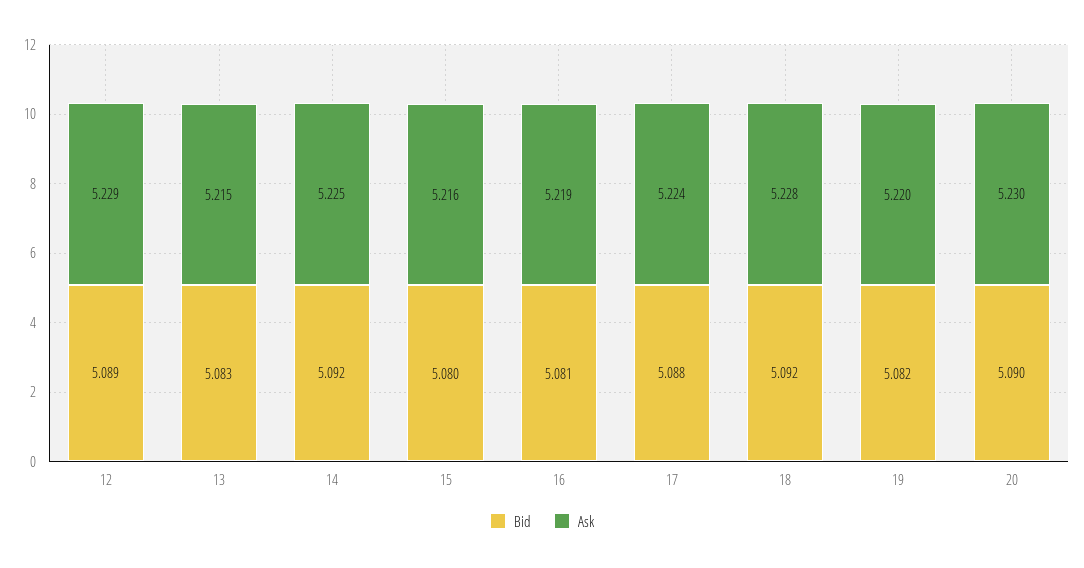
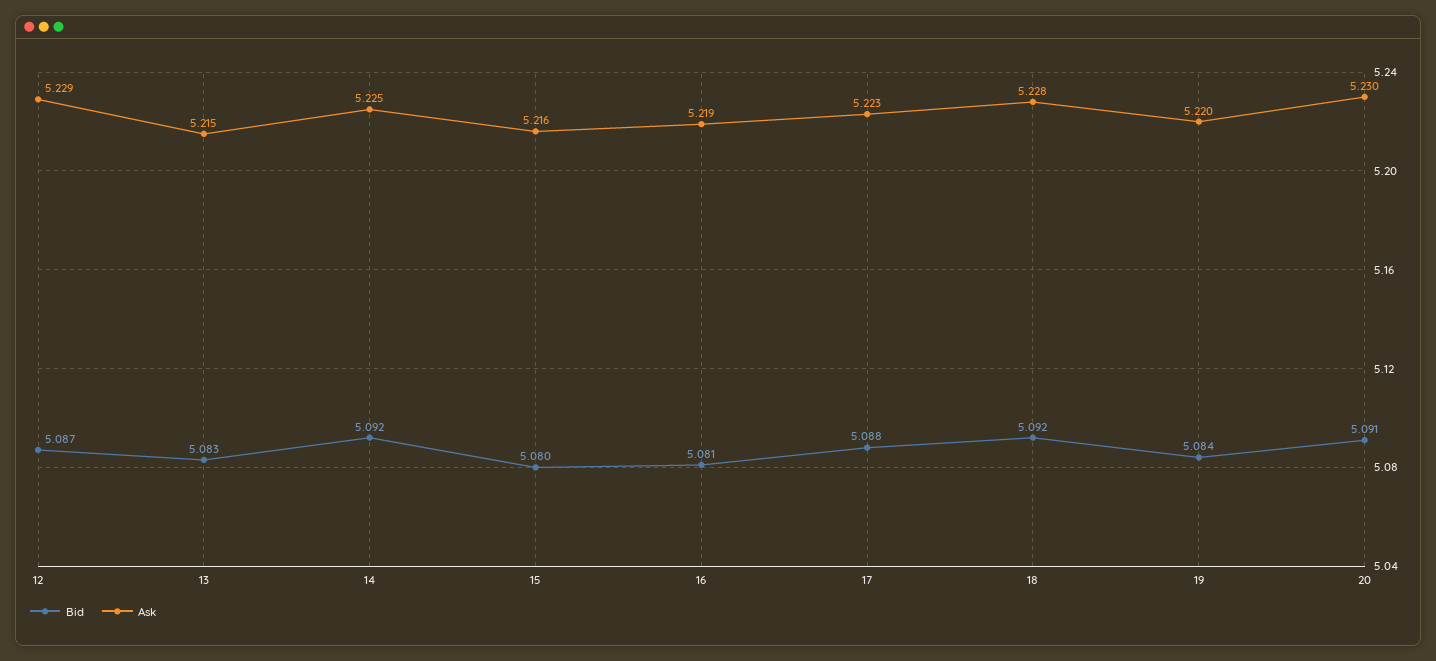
Bid, 12: 5.089 -> 5.087
Ask, 17: 5.224 -> 5.223
Bid, 19: 5.082 -> 5.084
Bid, 20: 5.09 -> 5.091

